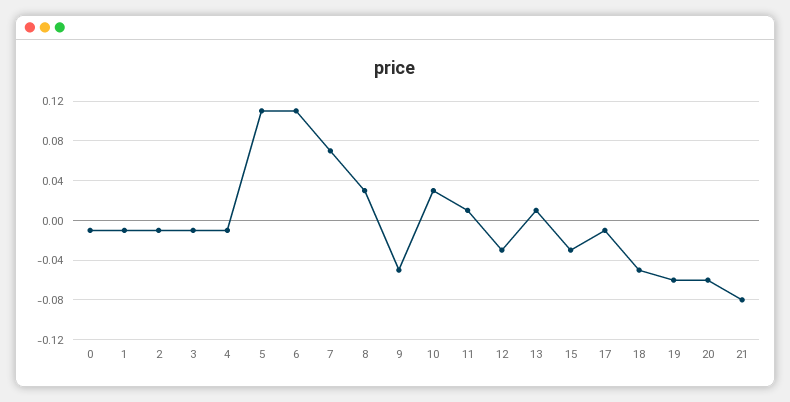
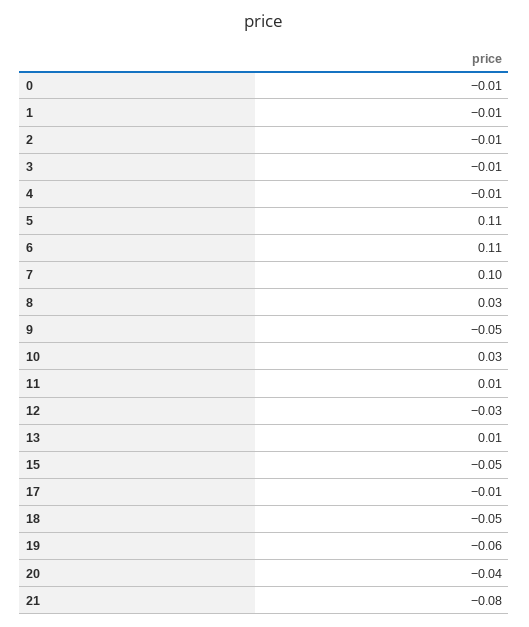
7: 0.07 -> 0.1
15: -0.03 -> -0.05
20: -0.06 -> -0.04

